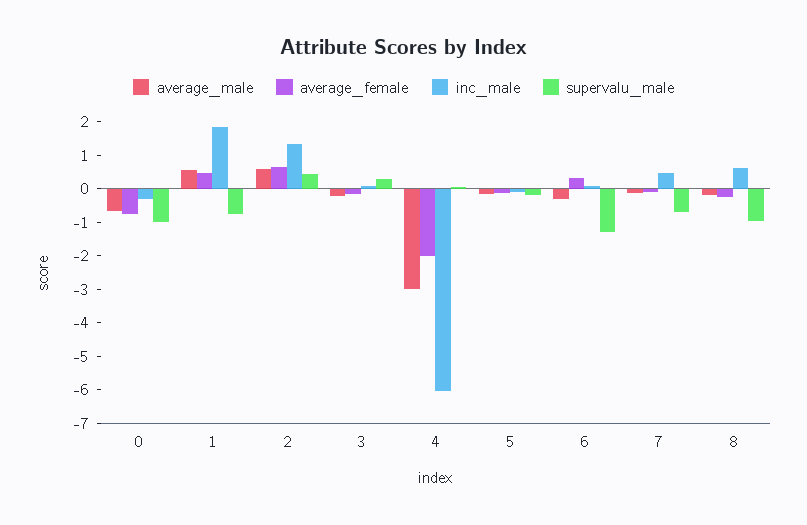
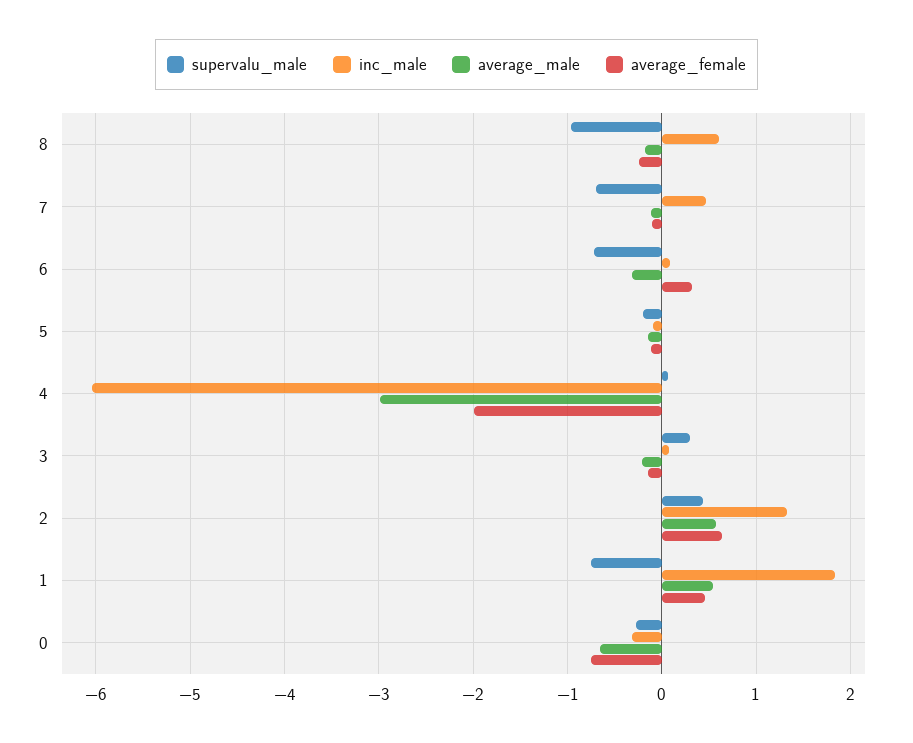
supervalu_male, 0: -1 -> -0.3
supervalu_male, 6: -1.25 -> -0.7

